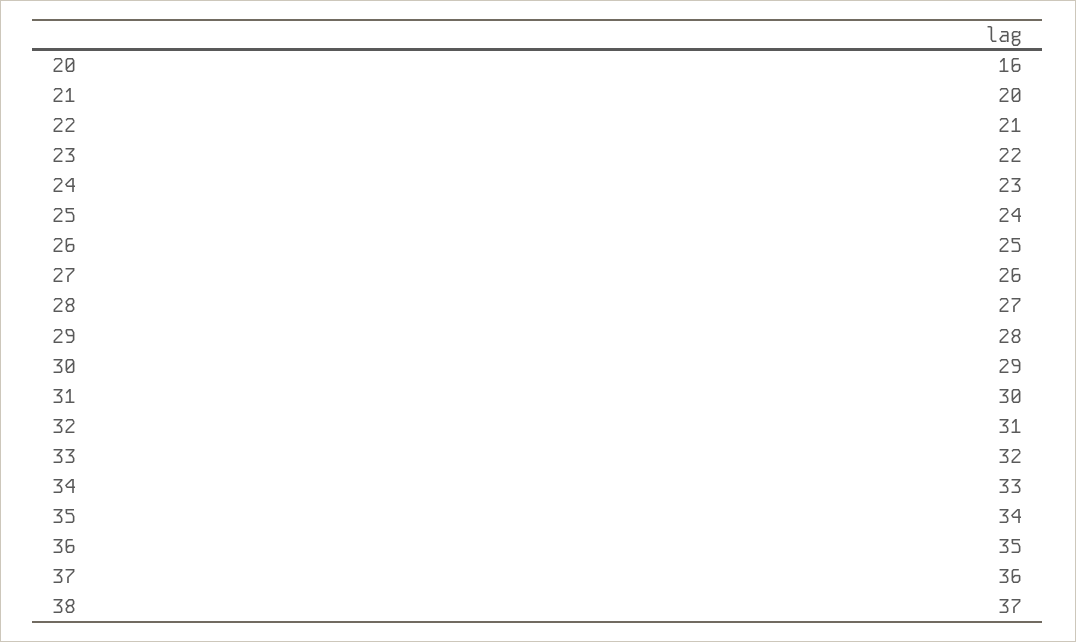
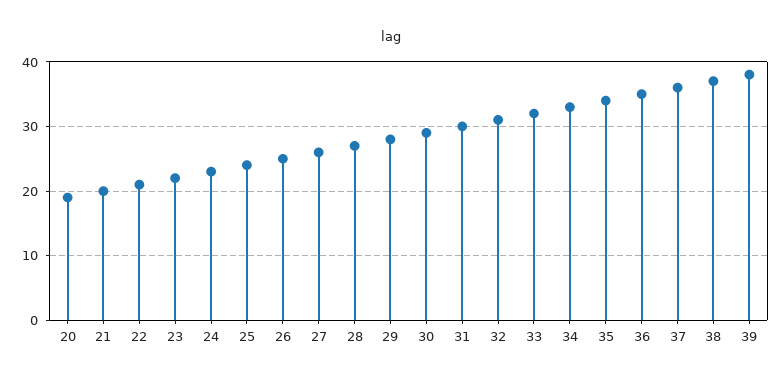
20: 16 -> 19
39: none -> 38

